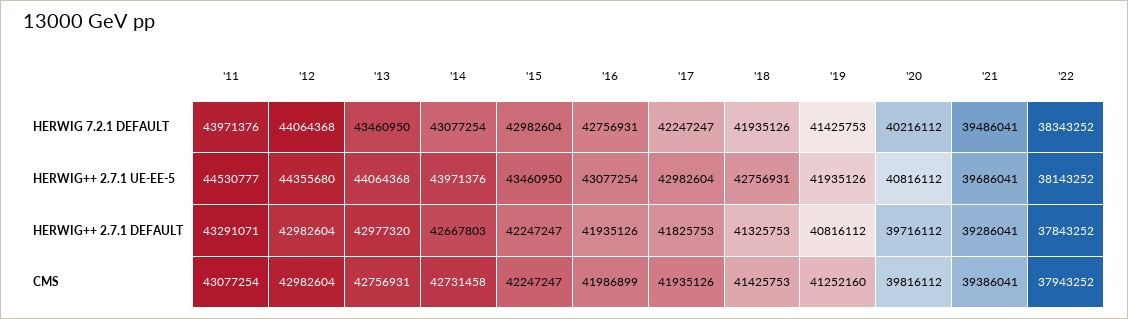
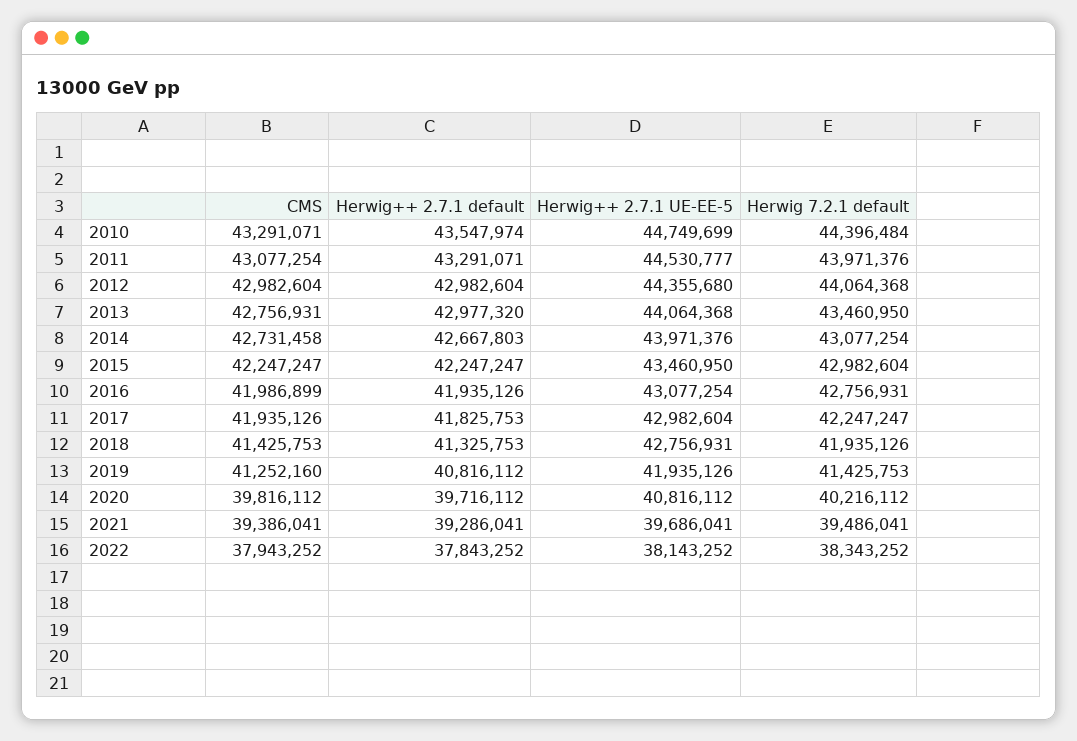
2010, CMS: none -> 43291071
2010, HERWIG++ 2.7.1 DEFAULT: none -> 43547974
2010, HERWIG++ 2.7.1 UE-EE-5: none -> 44749699
2010, HERWIG 7.2.1 DEFAULT: none -> 44396484

